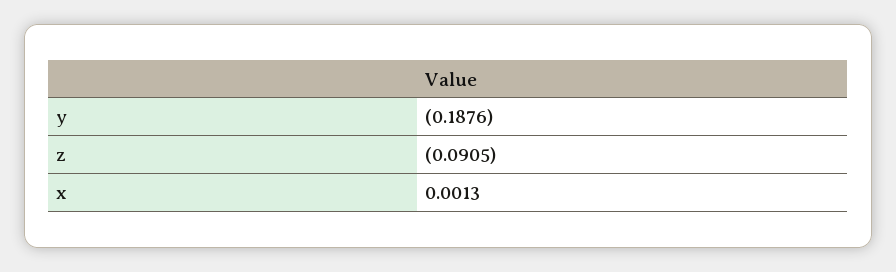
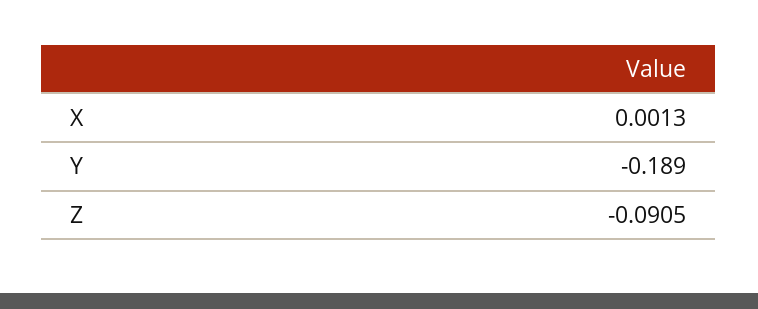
y: -0.1876 -> -0.189

